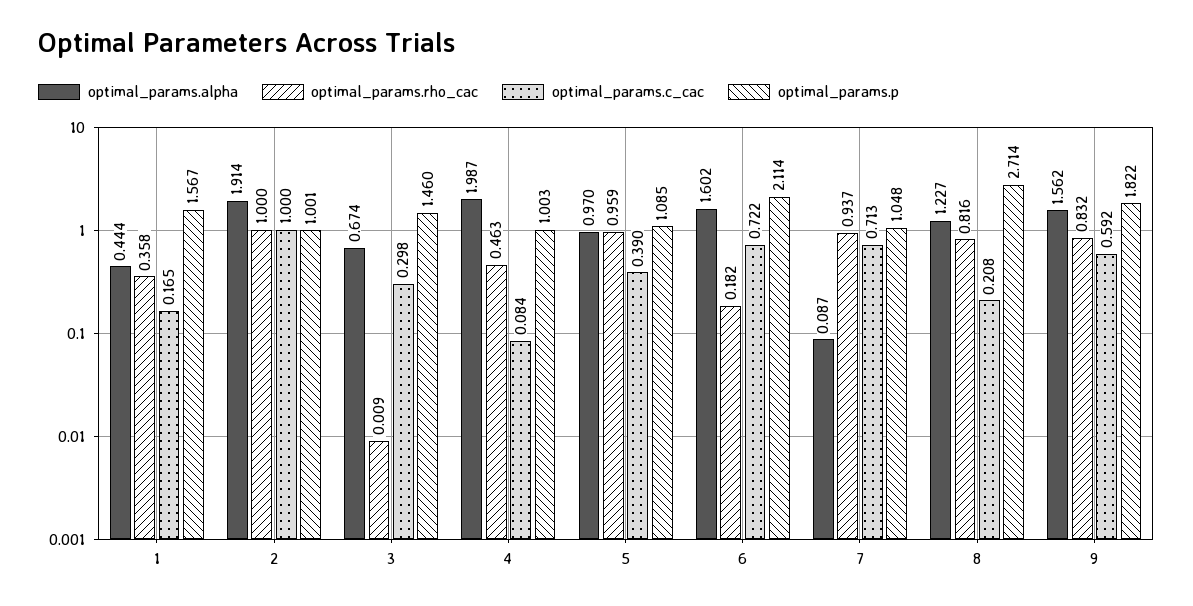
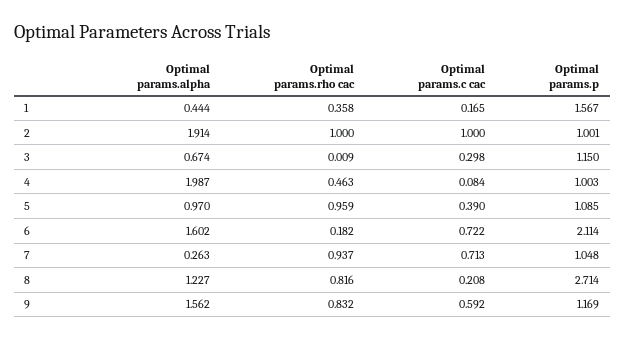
optimal_params.p, 3: 1.46 -> 1.15
optimal_params.alpha, 7: 0.087 -> 0.263
optimal_params.p, 9: 1.822 -> 1.169

